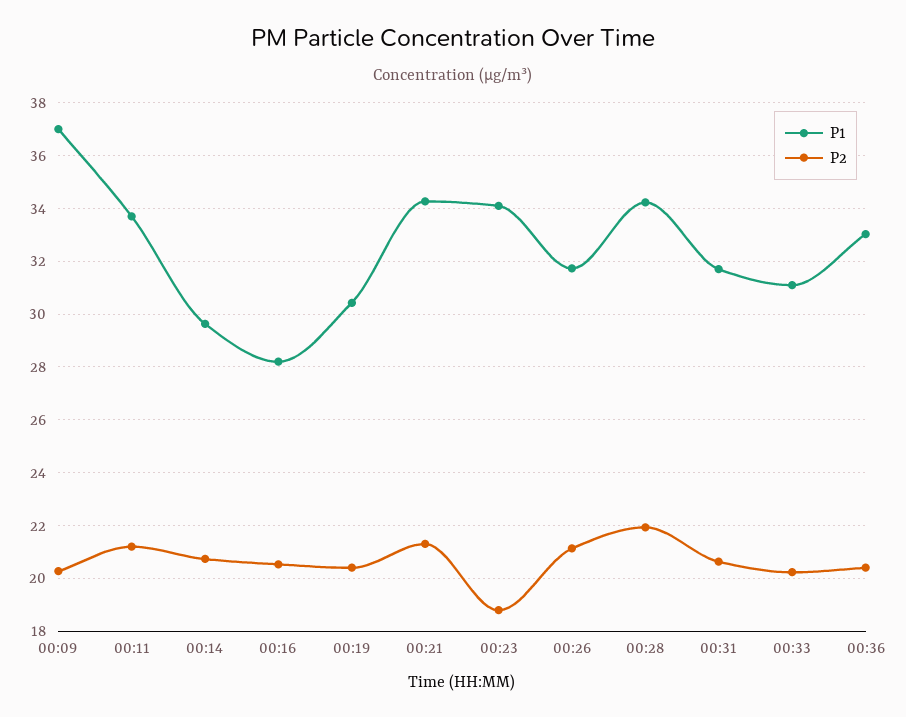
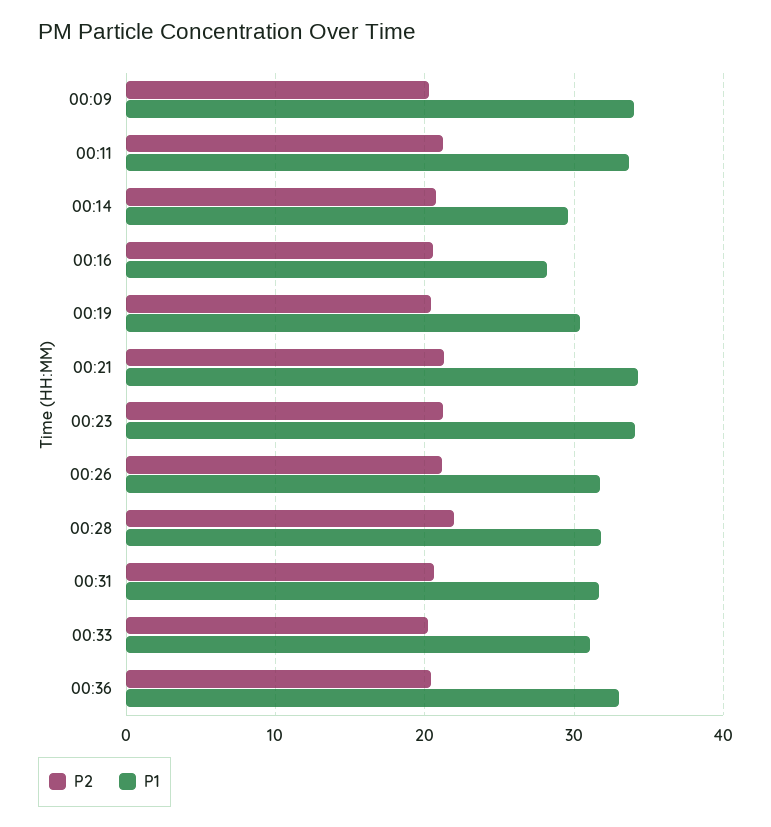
P1, 00:09: 37 -> 34
P2, 00:23: 18.75 -> 21
P1, 00:28: 34.25 -> 32

